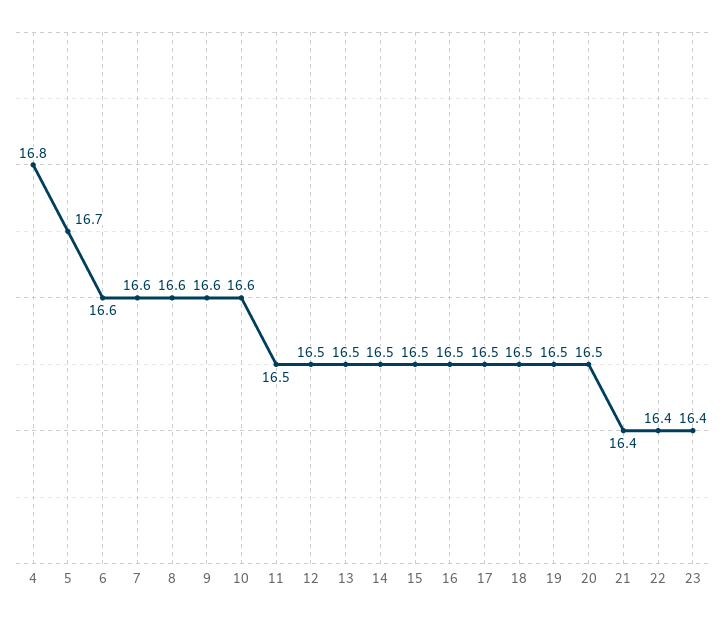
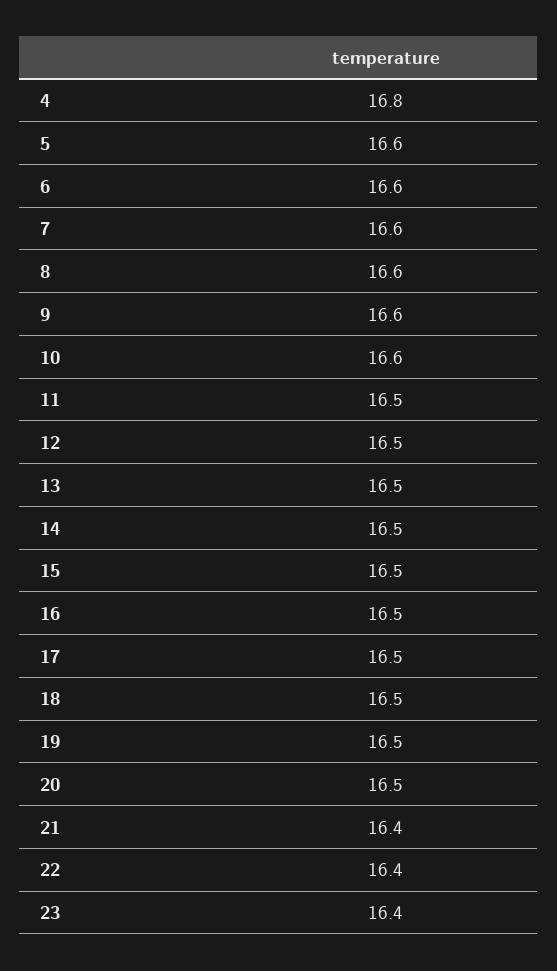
5: 16.7 -> 16.6

